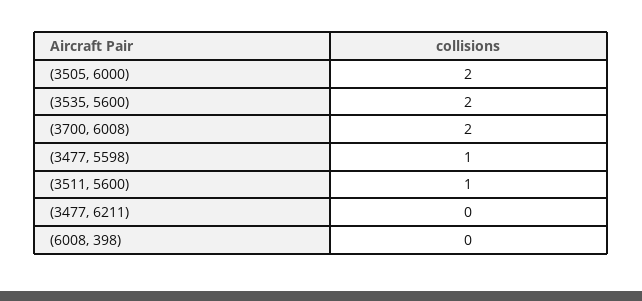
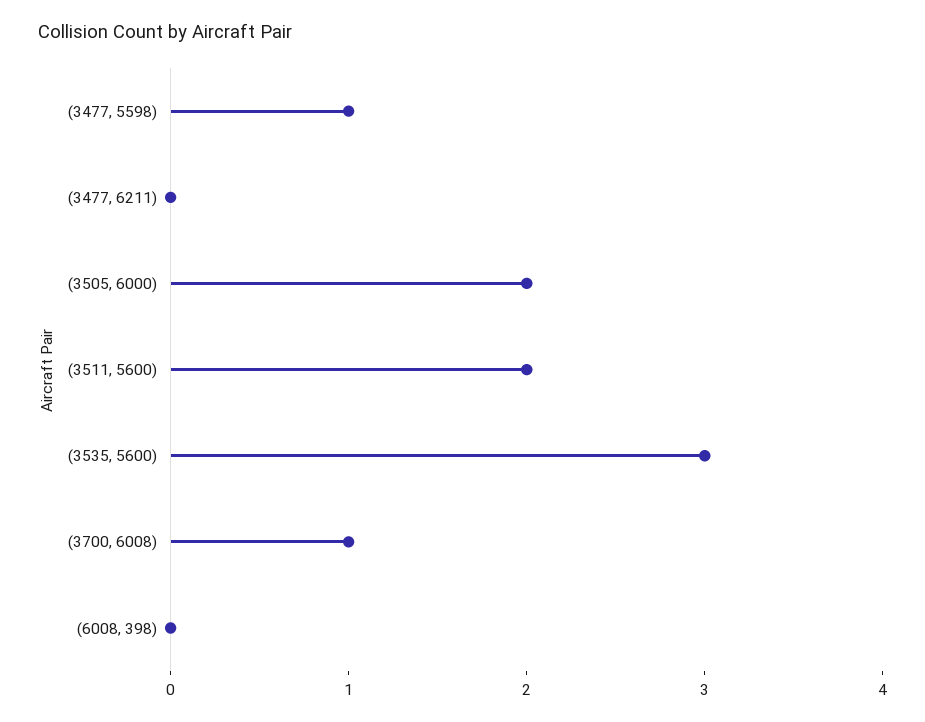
(3535, 5600): 2 -> 3
(3700, 6008): 2 -> 1
(3511, 5600): 1 -> 2

